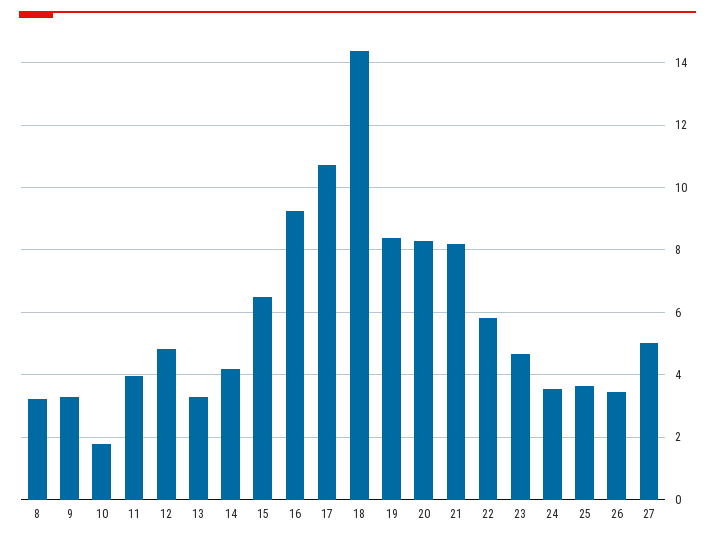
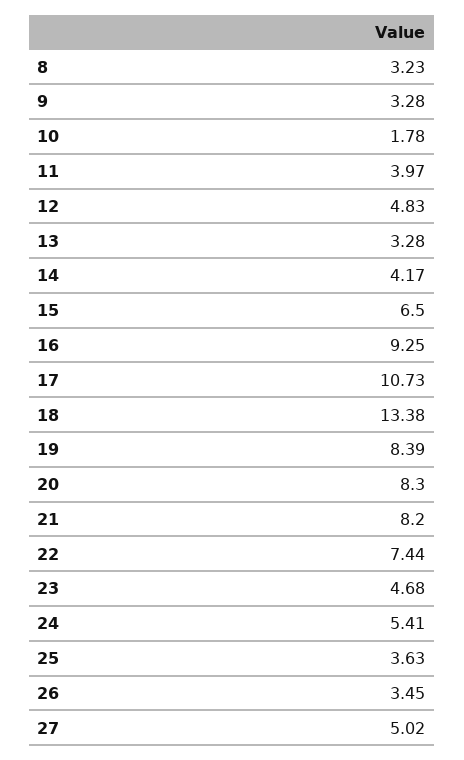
18: 14.4 -> 13.38
22: 5.8 -> 7.44
24: 3.6 -> 5.41

